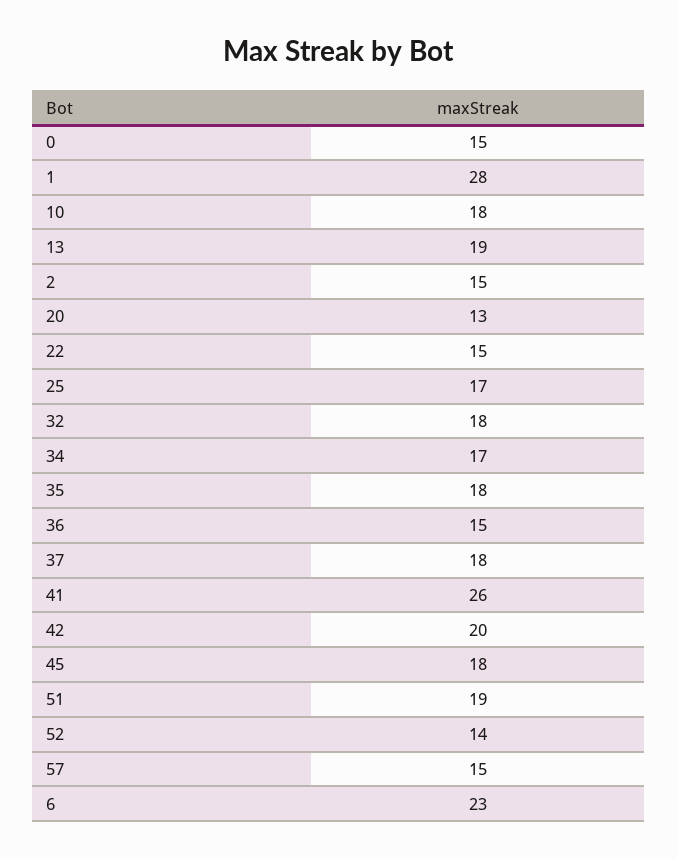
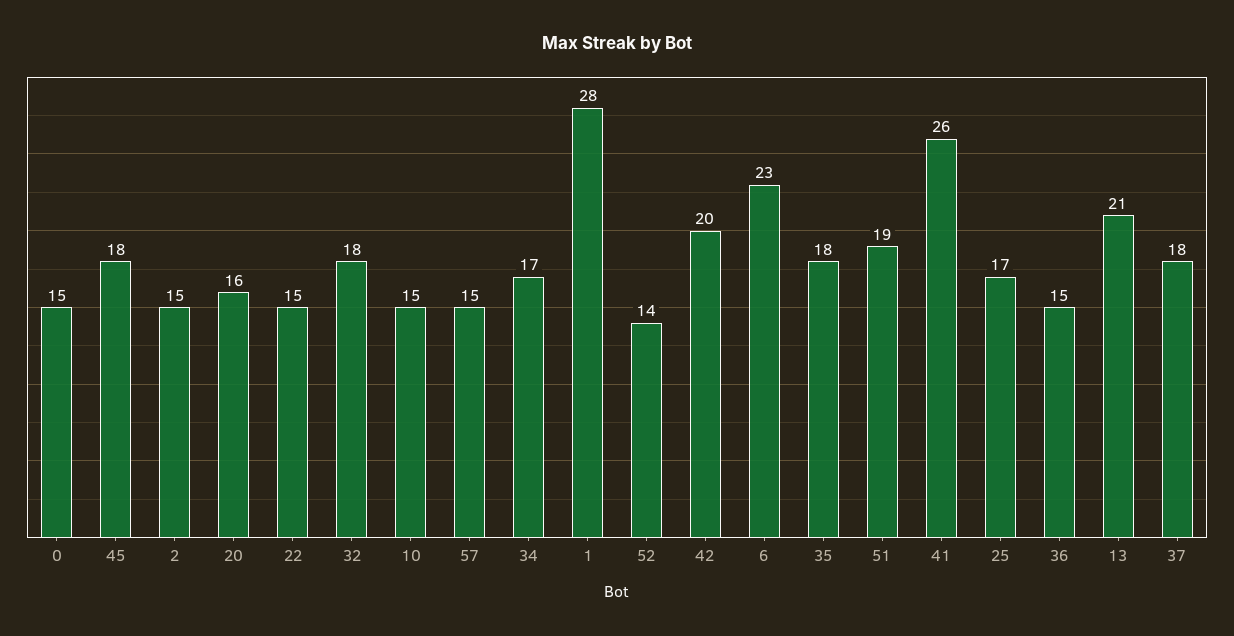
10: 18 -> 15
13: 19 -> 21
20: 13 -> 16

